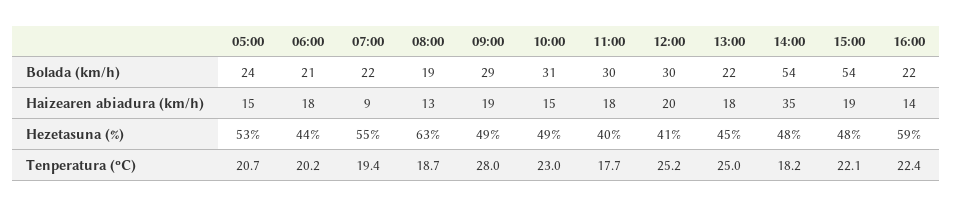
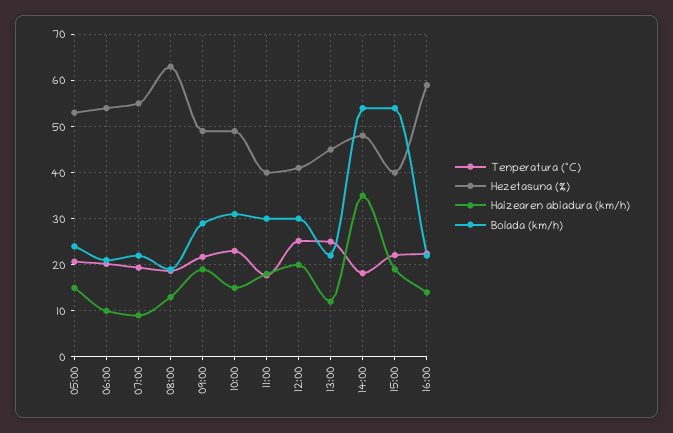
Haizearen abiadura (km/h), 06:00: 18 -> 10
Haizearen abiadura (km/h), 13:00: 18 -> 12
Hezetasuna (%), 06:00: 44 -> 54
Hezetasuna (%), 15:00: 48 -> 40
Tenperatura (ºC), 09:00: 28 -> 22

